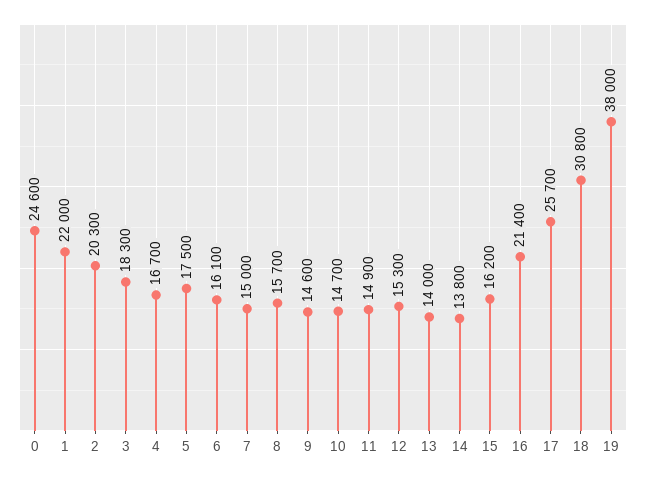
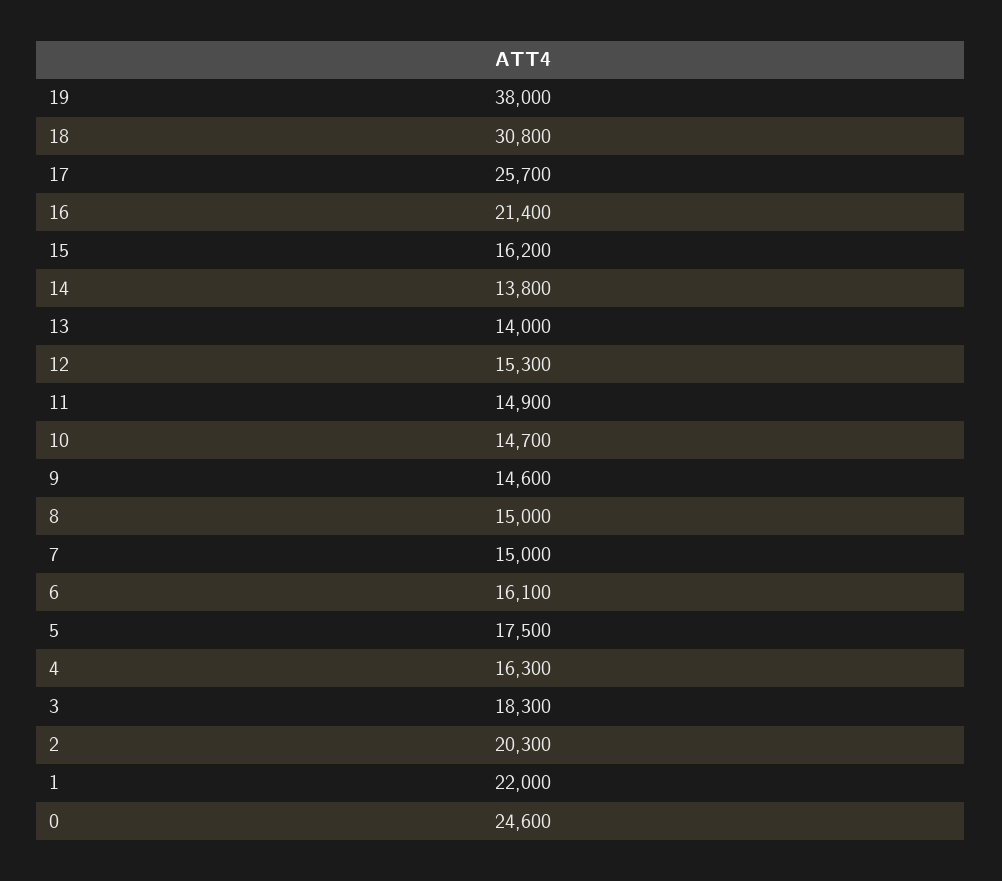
4: 16700 -> 16300
8: 15700 -> 15000

